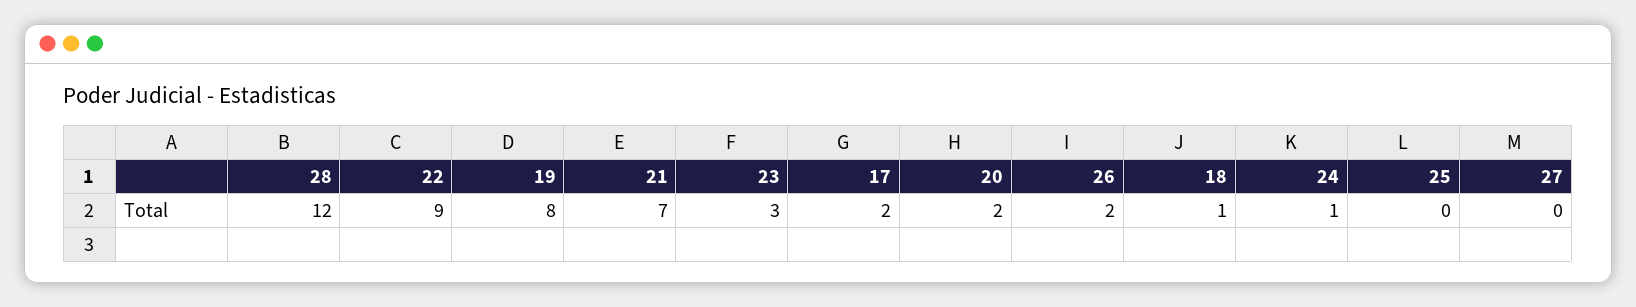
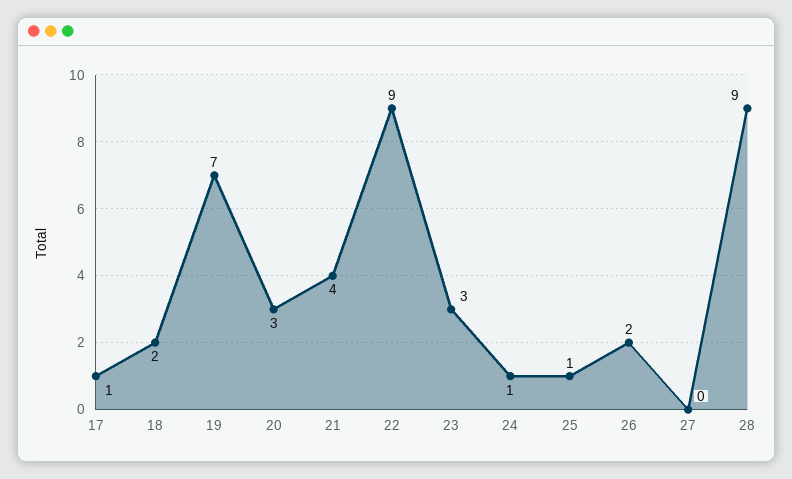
28: 12 -> 9
19: 8 -> 7
21: 7 -> 4
17: 2 -> 1
20: 2 -> 3
18: 1 -> 2
25: 0 -> 1

